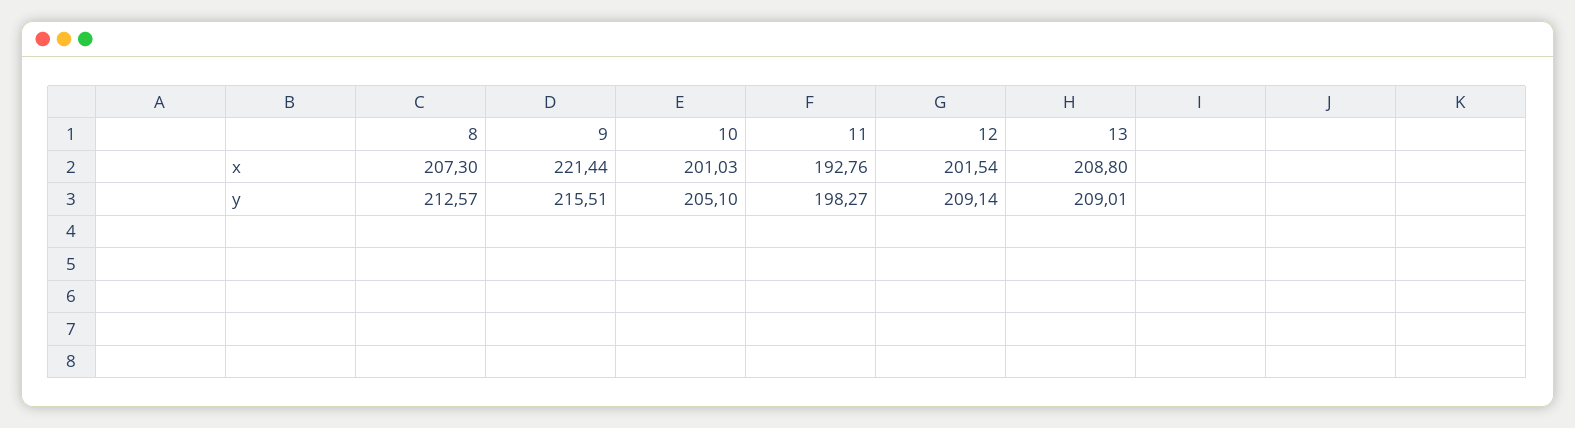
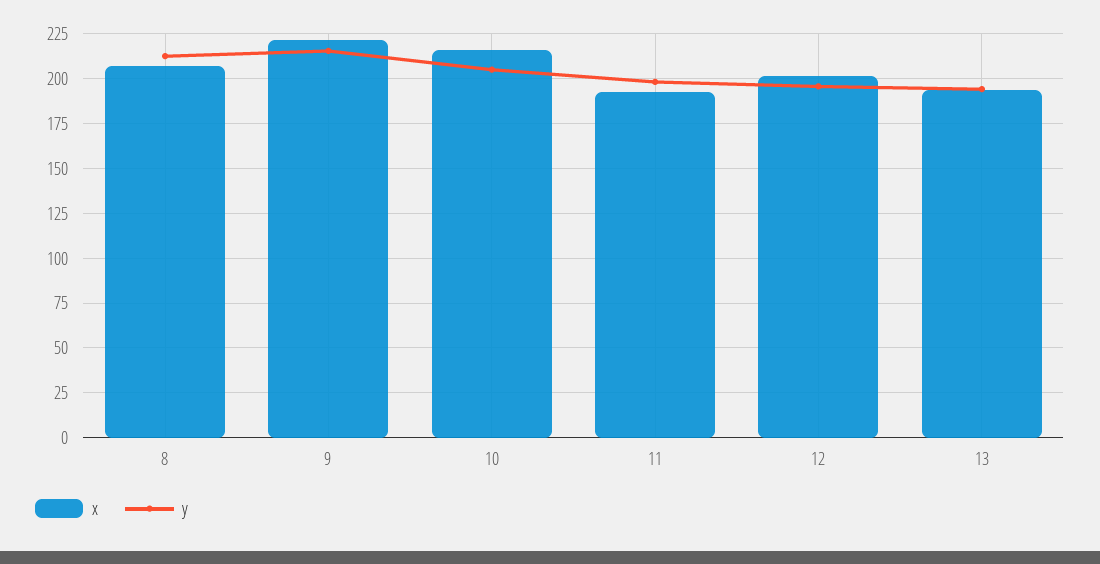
x, 10: 201.03 -> 215
x, 13: 208.8 -> 195
y, 12: 209.14 -> 195
y, 13: 209.01 -> 195

